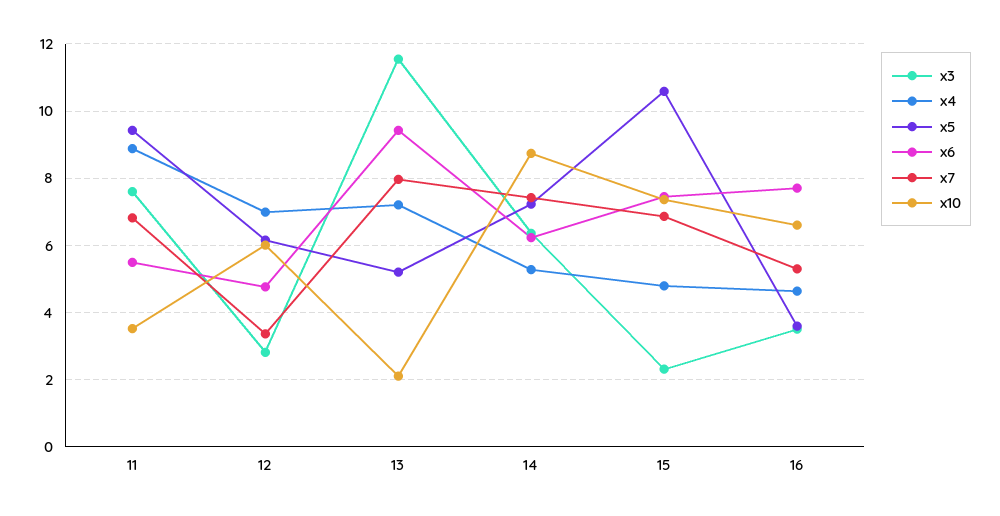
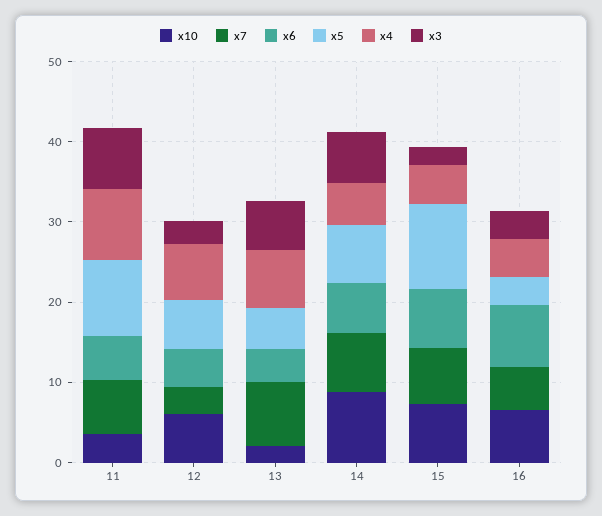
x3, 13: 11.6 -> 6
x6, 13: 9.4 -> 4

